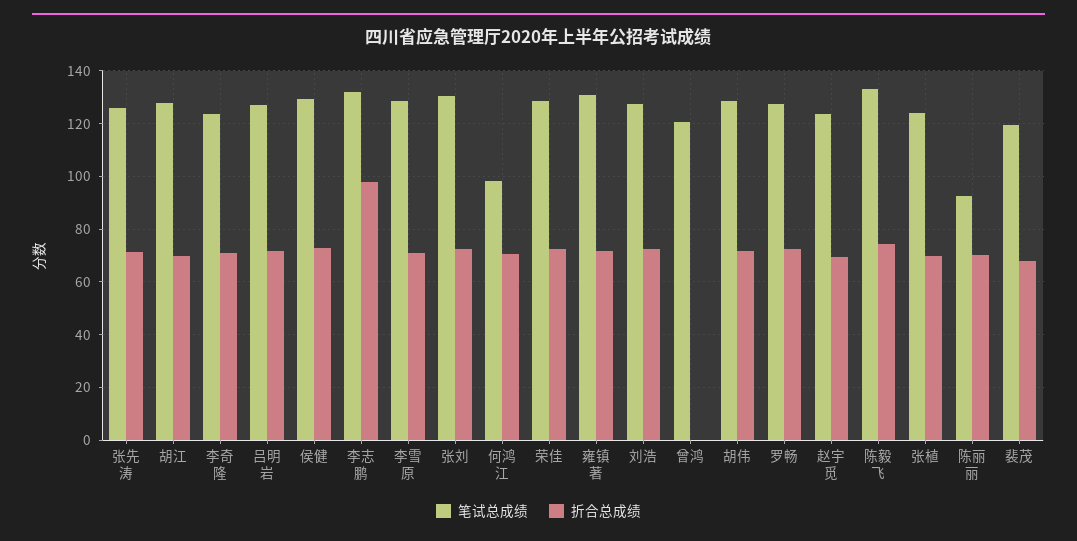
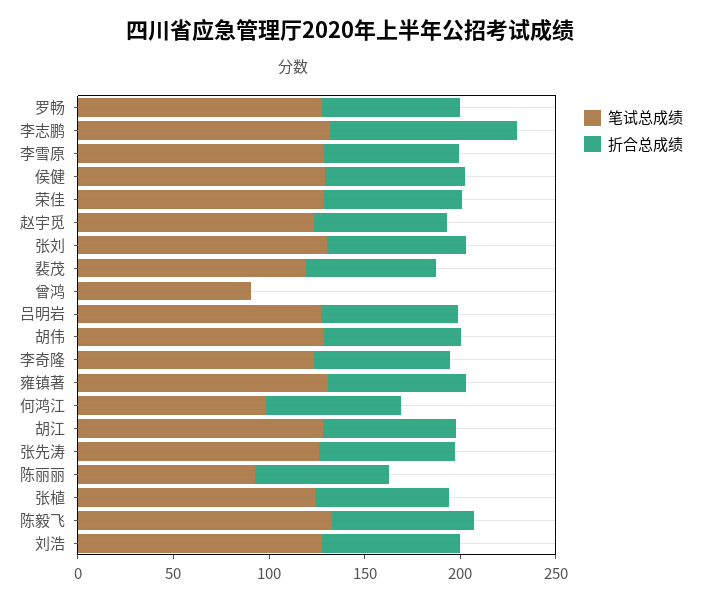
笔试总成绩, 曾鸿: 120 -> 90

